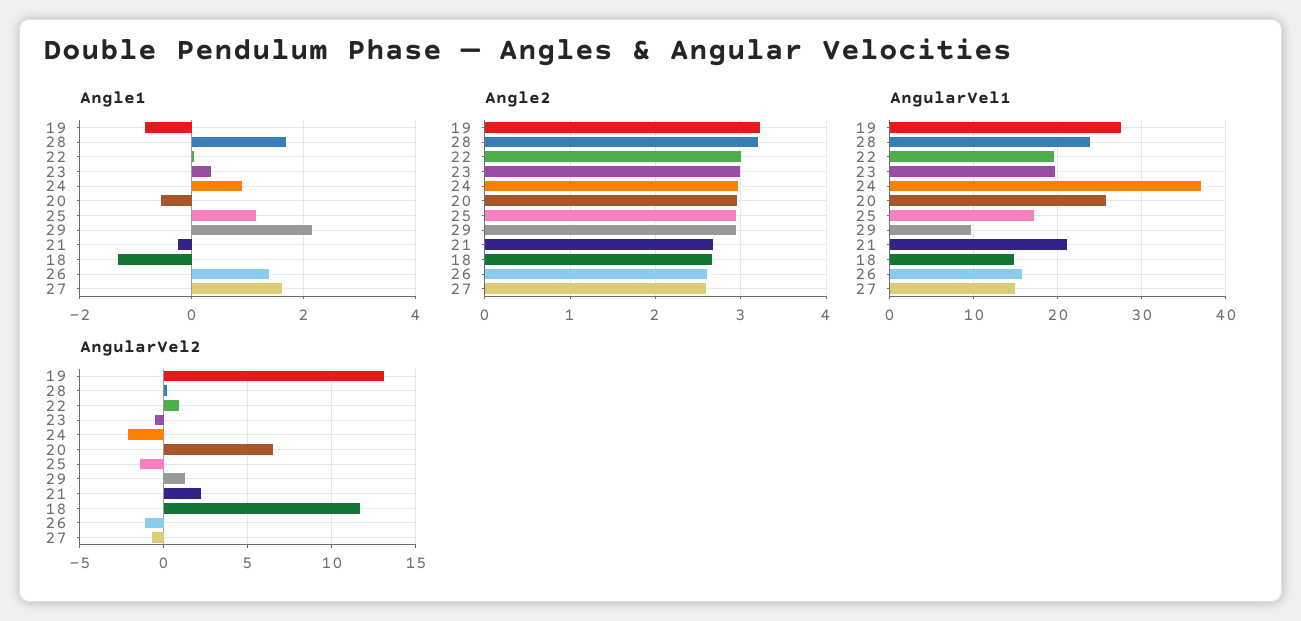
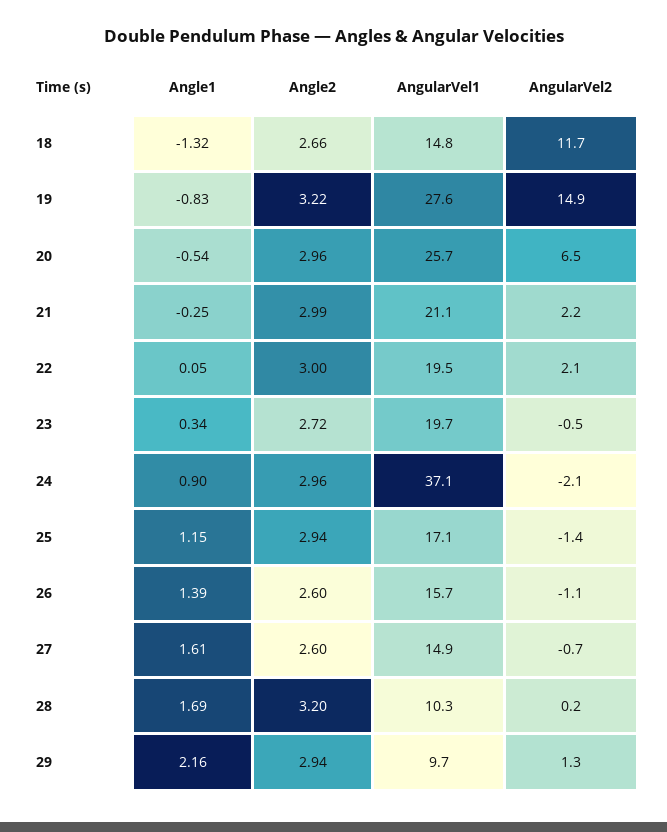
Angle2, 23: 3 -> 2.72
Angle2, 21: 2.7 -> 2.99
AngularVel1, 28: 24 -> 10.3
AngularVel2, 19: 13 -> 14.9
AngularVel2, 22: 1 -> 2.1

